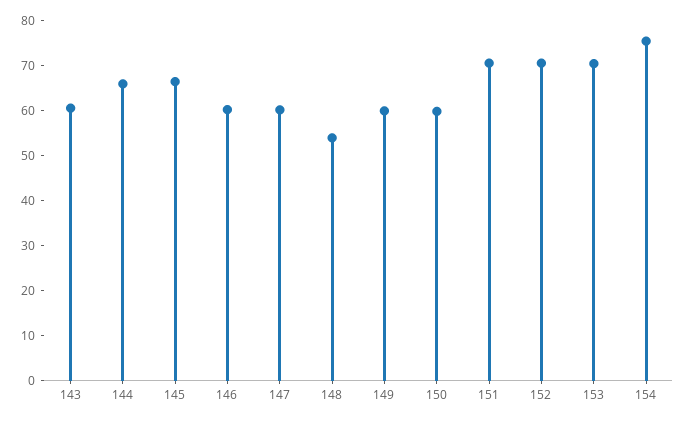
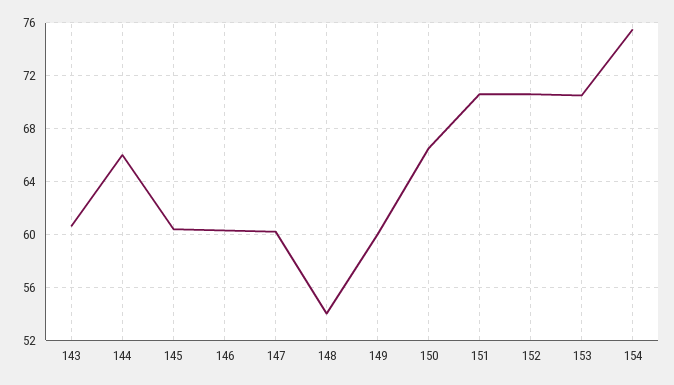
145: 66 -> 60.5
150: 60 -> 66.5

